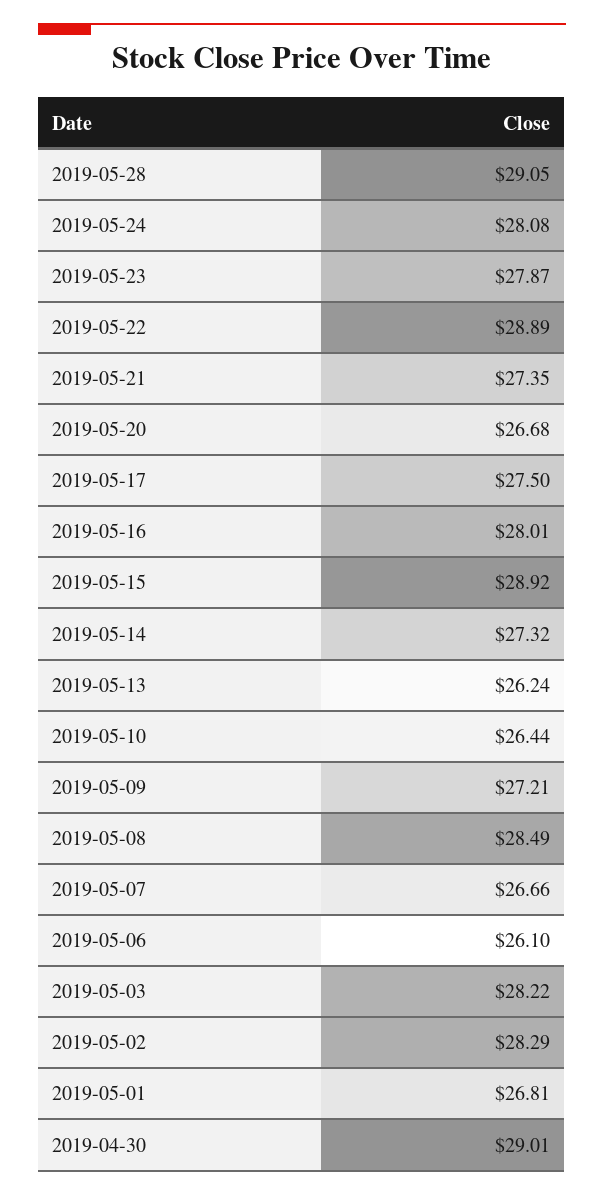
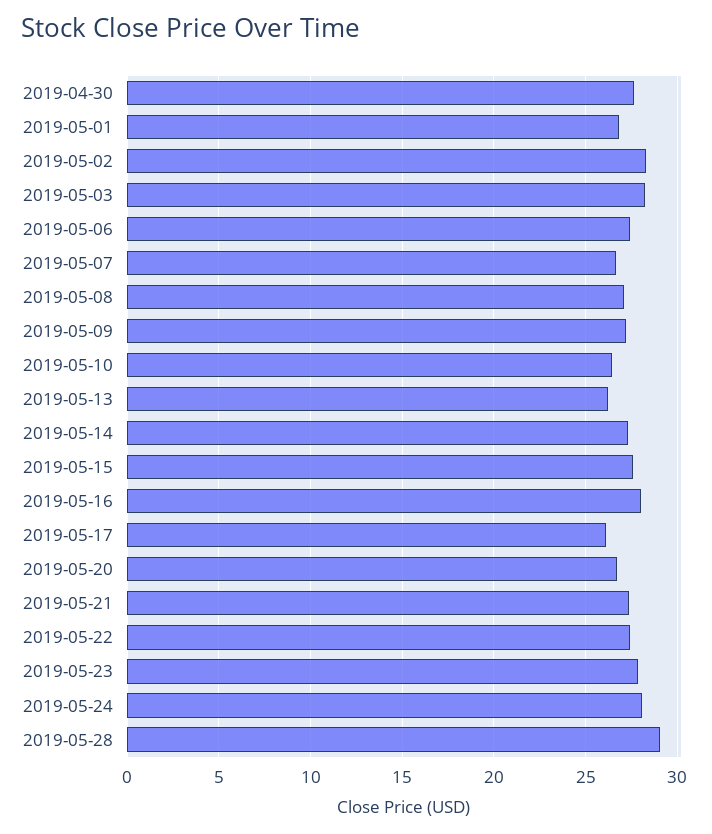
2019-05-22: 28.89 -> 27.5
2019-05-17: 27.5 -> 26
2019-05-15: 28.92 -> 27.5
2019-05-08: 28.49 -> 27
2019-05-06: 26.1 -> 27.5
2019-04-30: 29.01 -> 27.5

